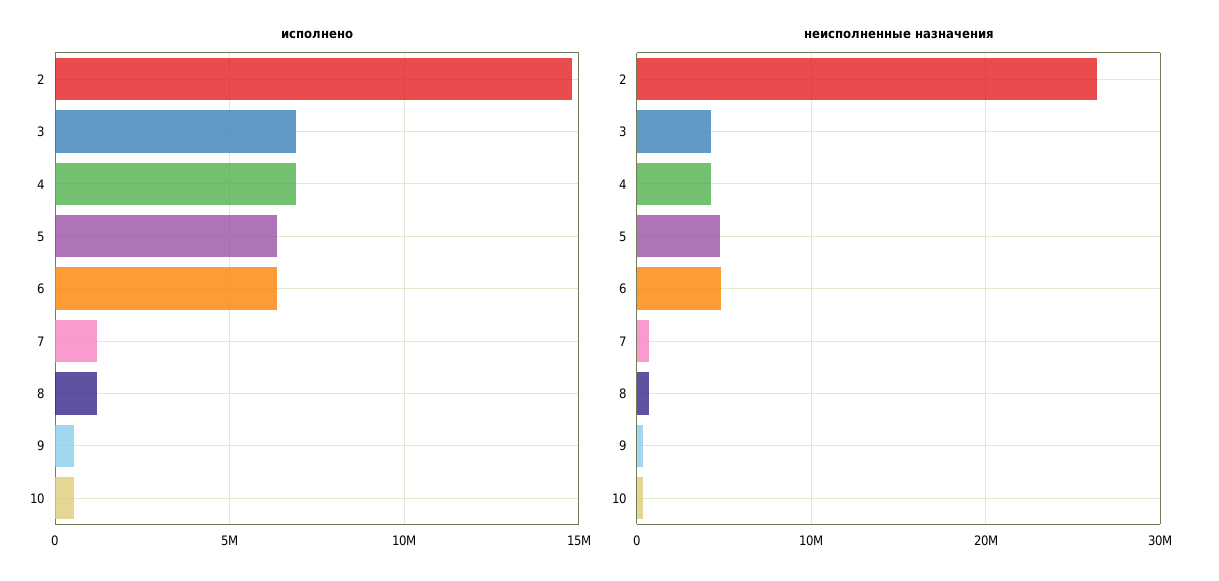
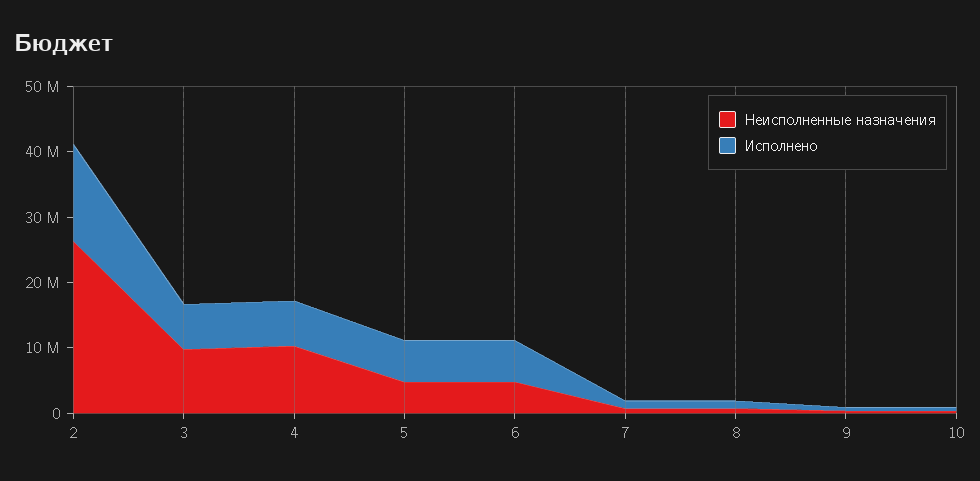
неисполненные назначения, 3: 4000000 -> 10000000
неисполненные назначения, 4: 4000000 -> 10000000

